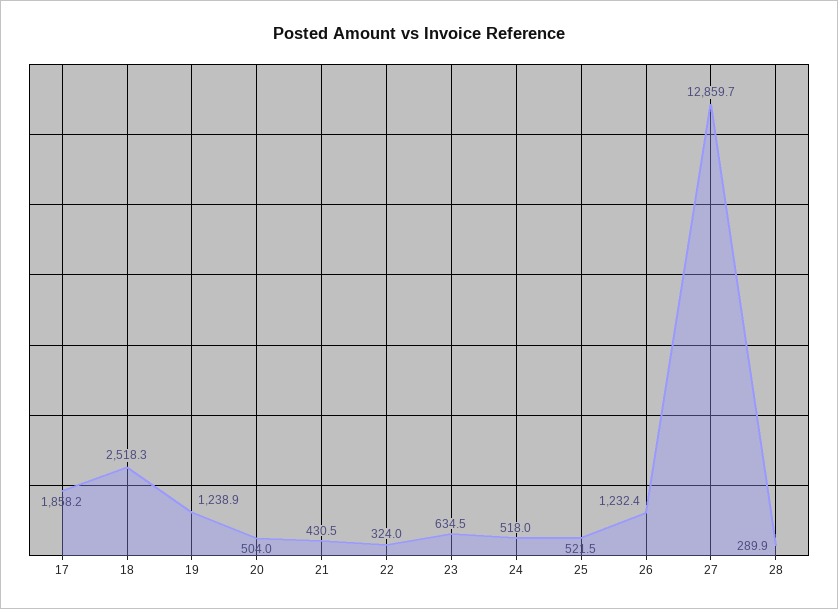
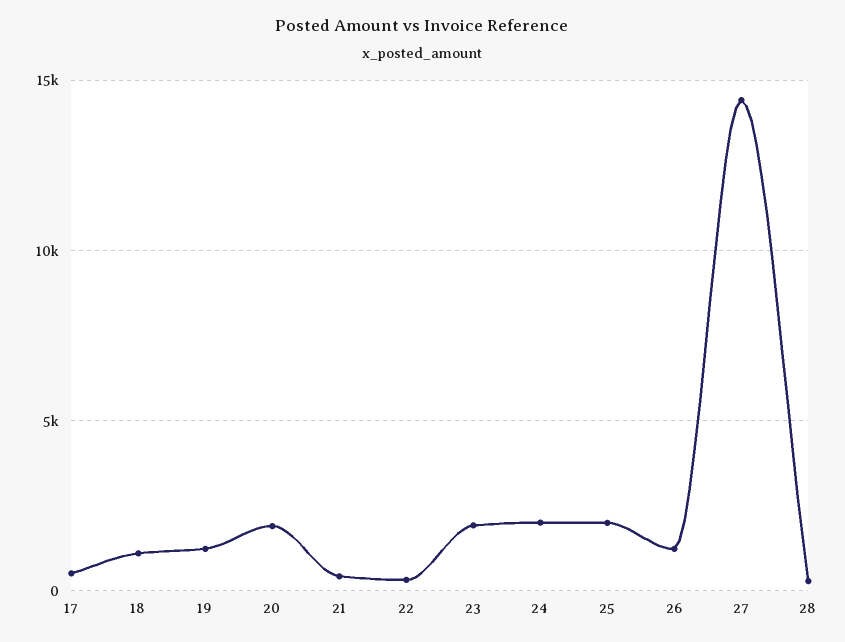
17: 1858.2 -> 500
18: 2518.3 -> 1000
20: 504 -> 2000
23: 634.5 -> 2000
24: 518 -> 2000
25: 521.5 -> 2000
27: 12859.7 -> 14500

